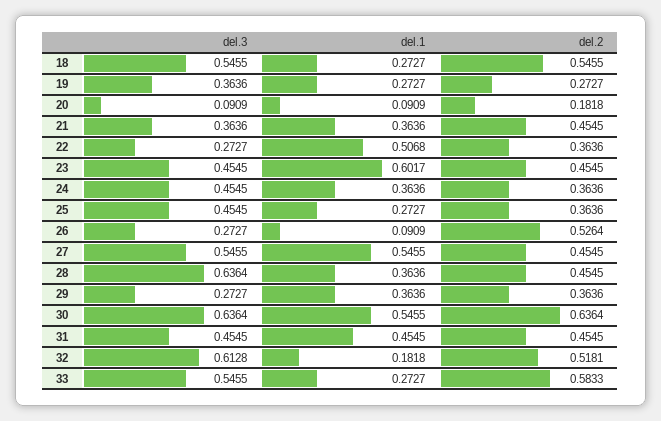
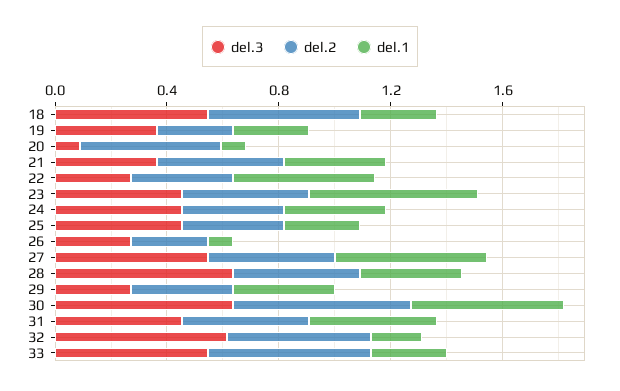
del.2, 20: 0.1818 -> 0.5
del.2, 26: 0.5264 -> 0.3

